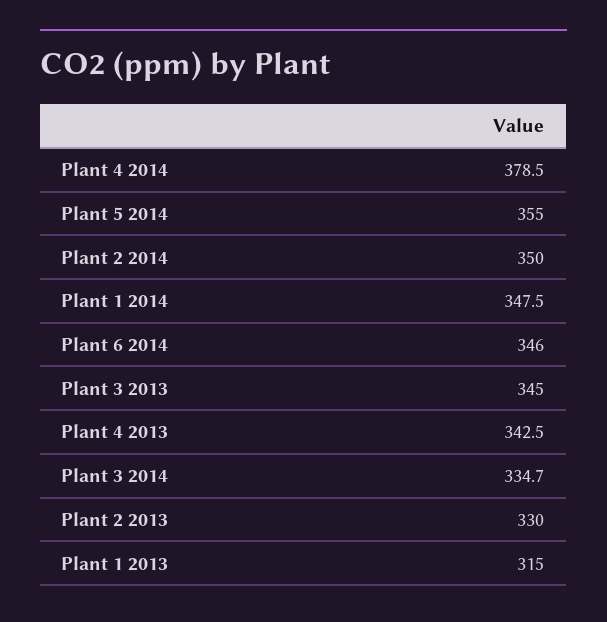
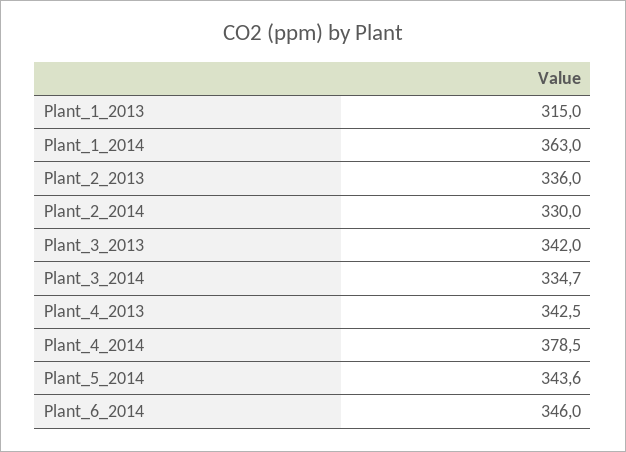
Plant 5 2014: 355 -> 343.6
Plant 2 2014: 350 -> 330
Plant 1 2014: 347.5 -> 363
Plant 3 2013: 345 -> 342
Plant 2 2013: 330 -> 336

